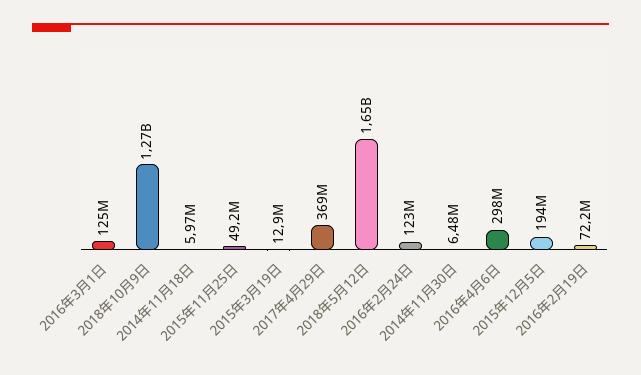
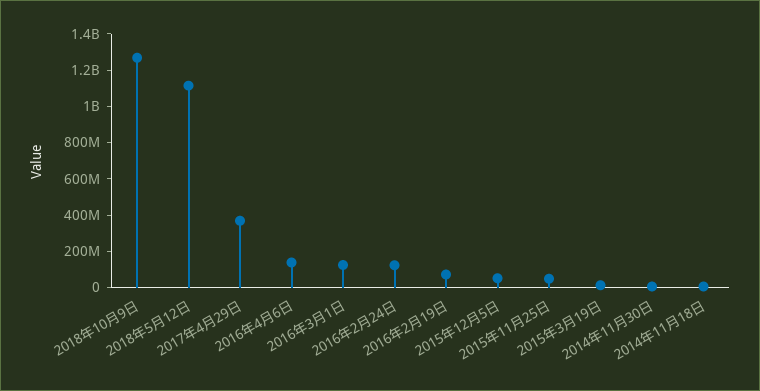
2018年5月12日: 1650000000 -> 1100000000
2016年4月6日: 298000000 -> 150000000
2015年12月5日: 194000000 -> 50000000

